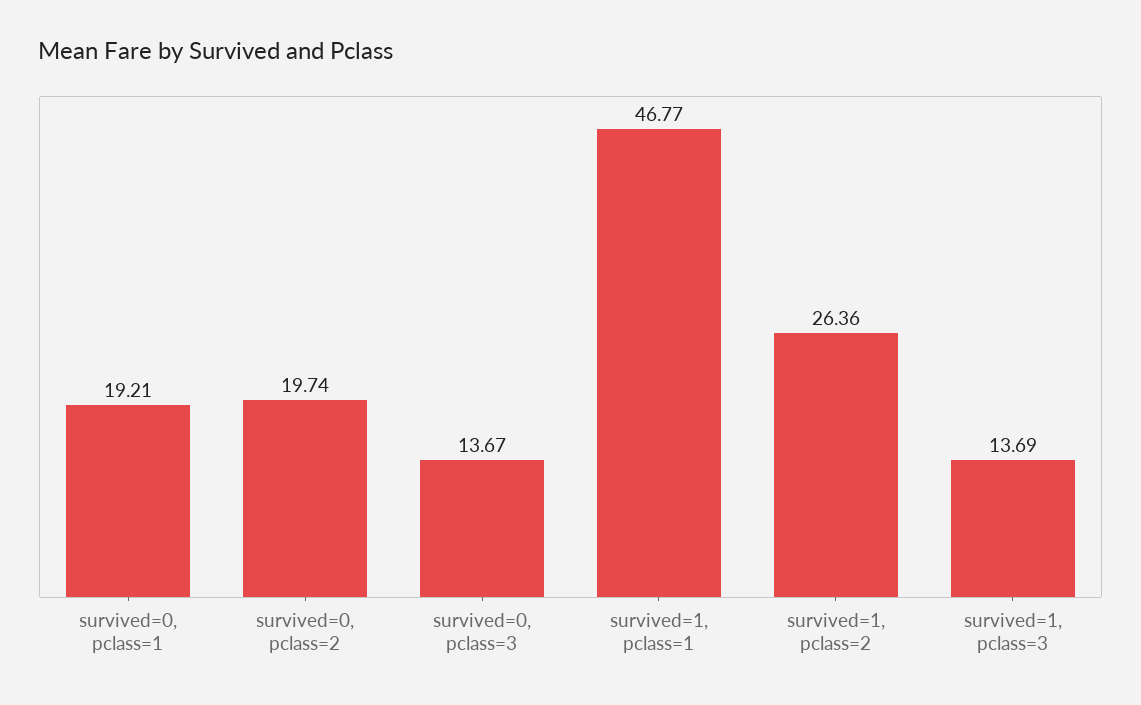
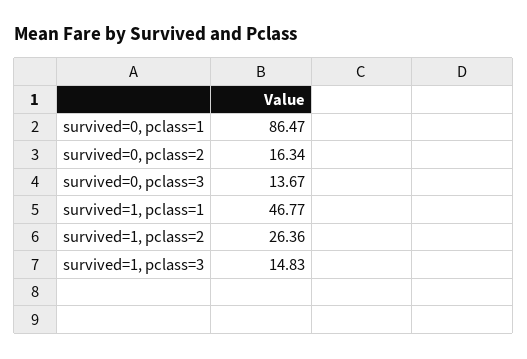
survived=0, pclass=1: 19.21 -> 86.47
survived=0, pclass=2: 19.74 -> 16.34
survived=1, pclass=3: 13.69 -> 14.83

